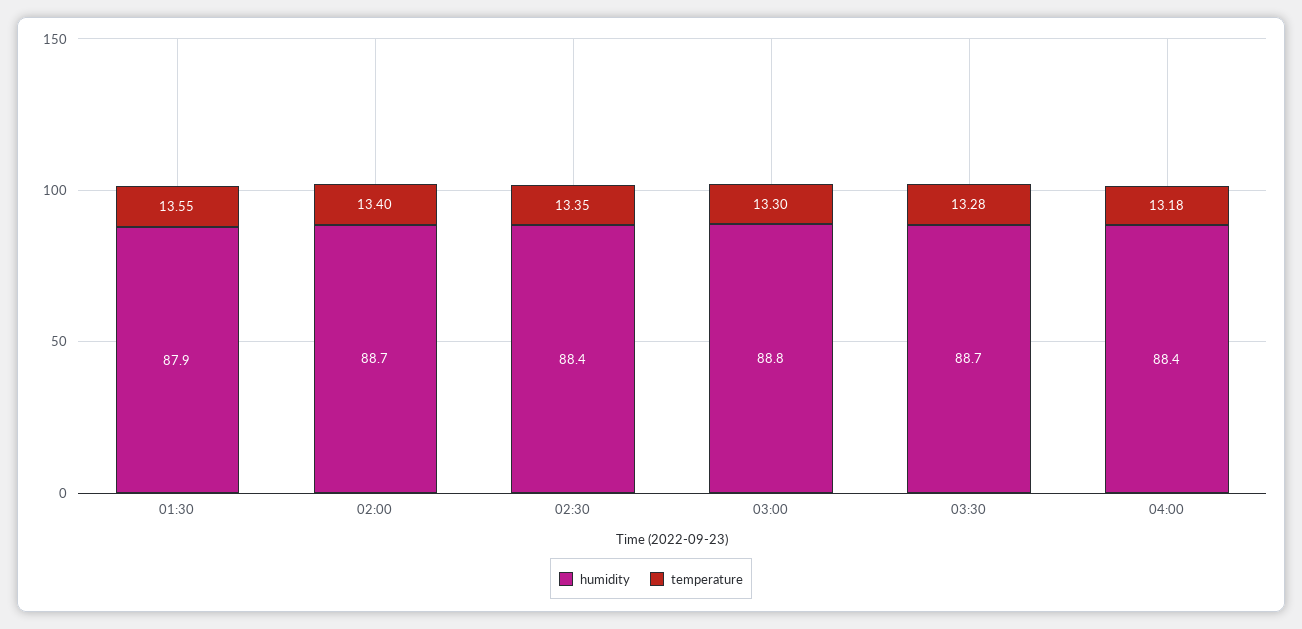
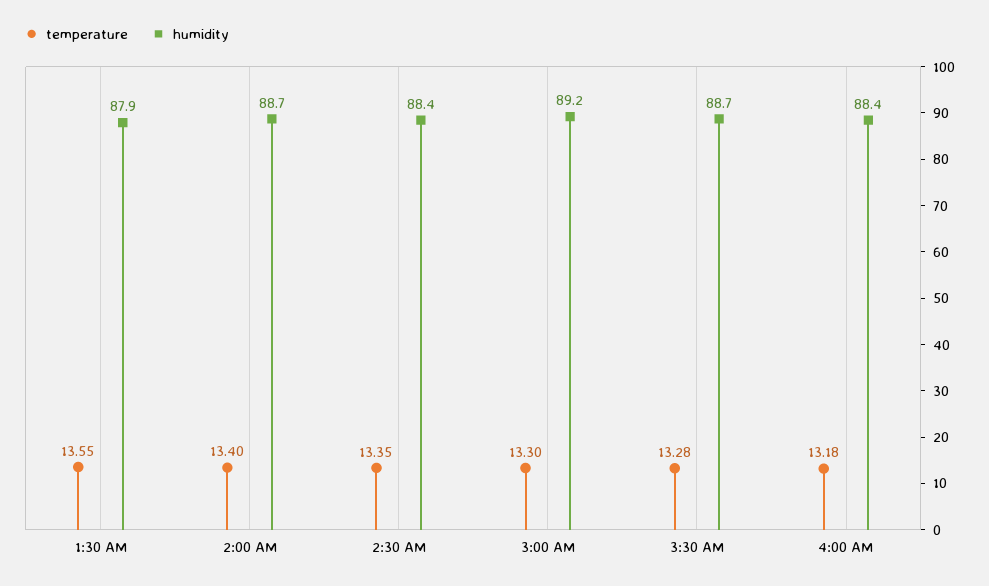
humidity, 03:00: 88.8 -> 89.2

